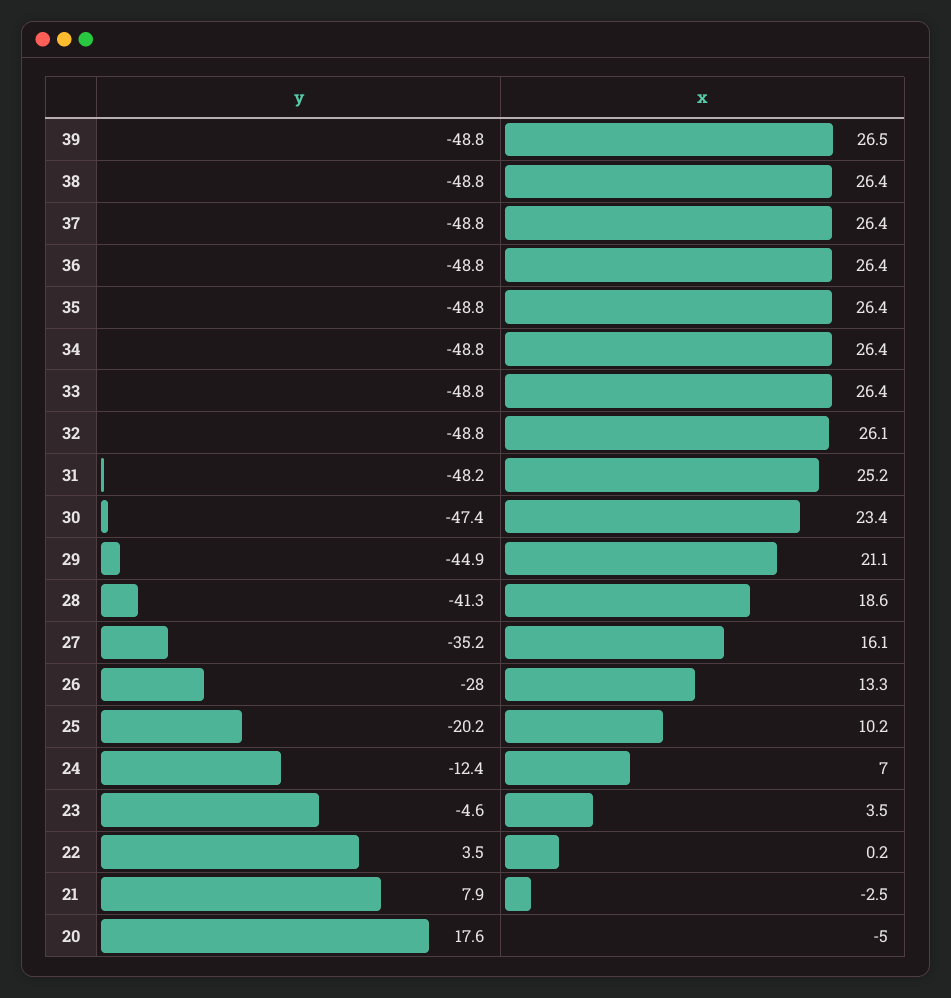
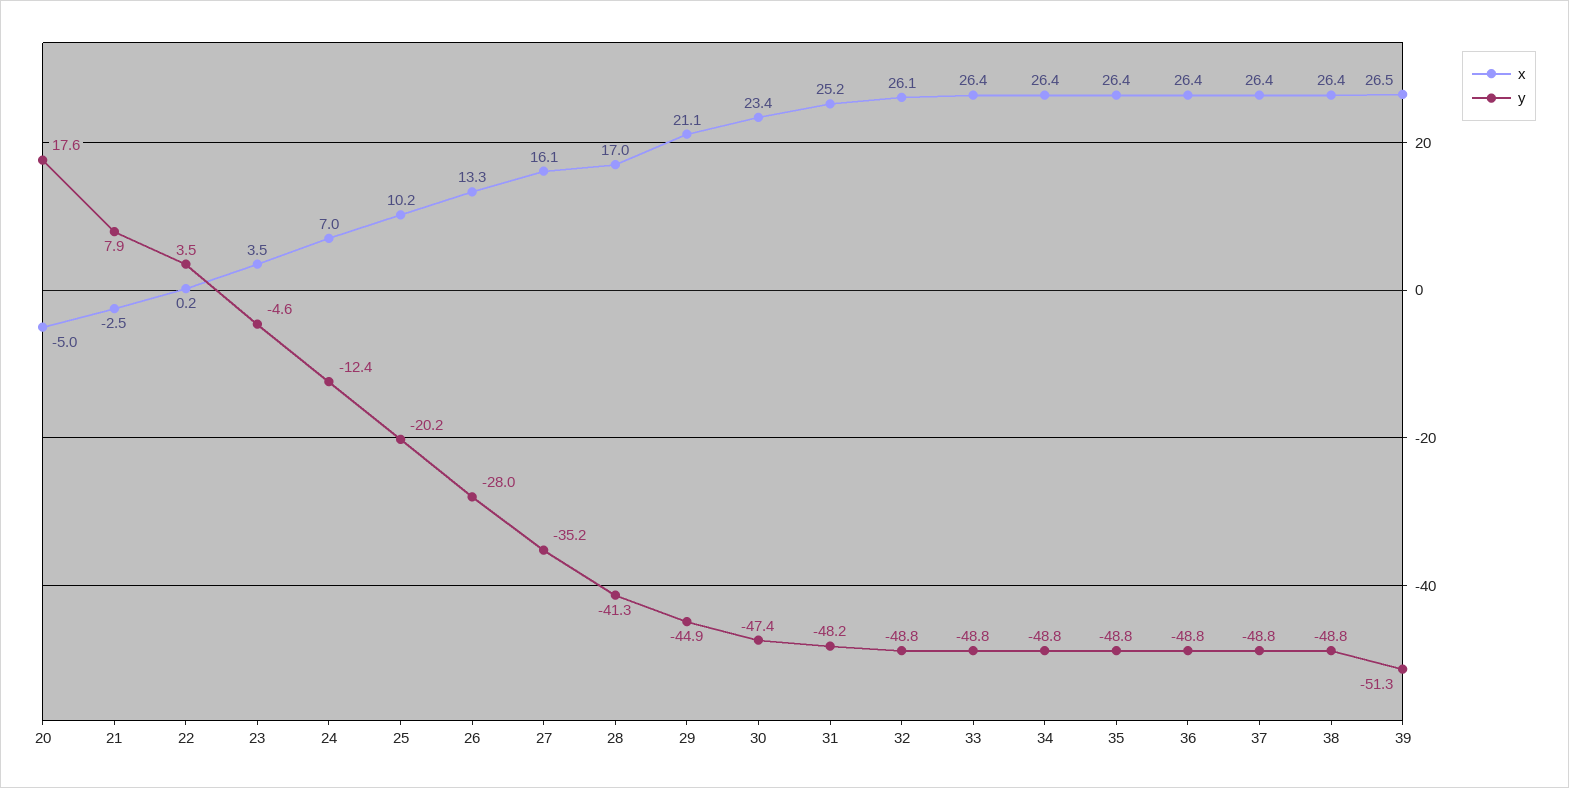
y, 39: -48.8 -> -51.3
x, 28: 18.6 -> 17

